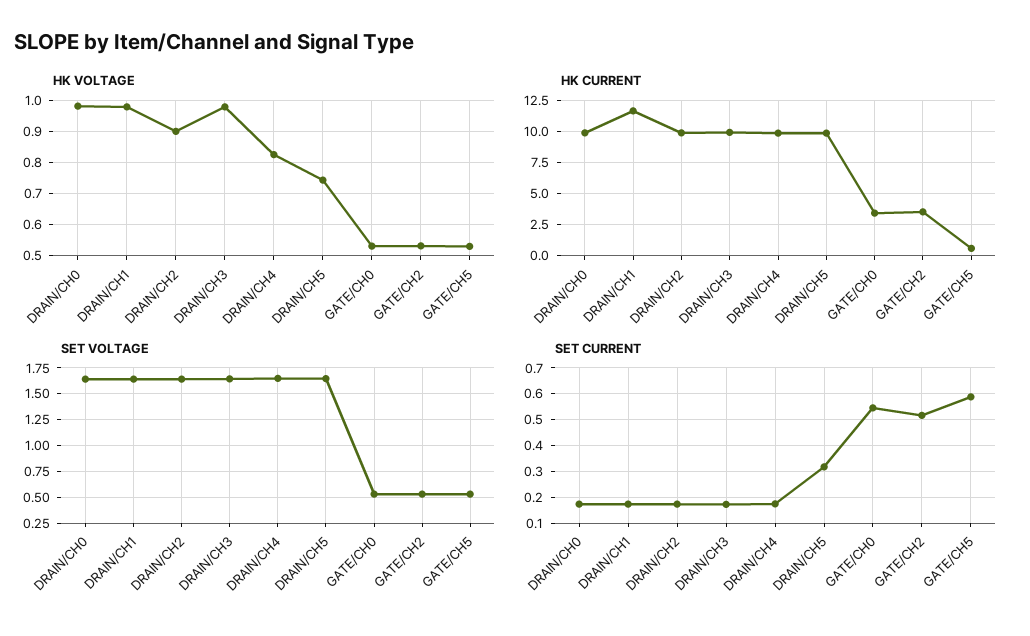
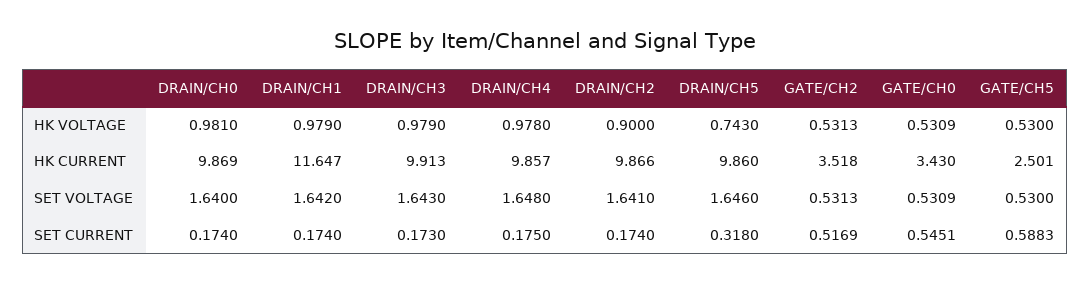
HK VOLTAGE, DRAIN/CH4: 0.82 -> 0.978
HK CURRENT, GATE/CH5: 0.5 -> 2.501

